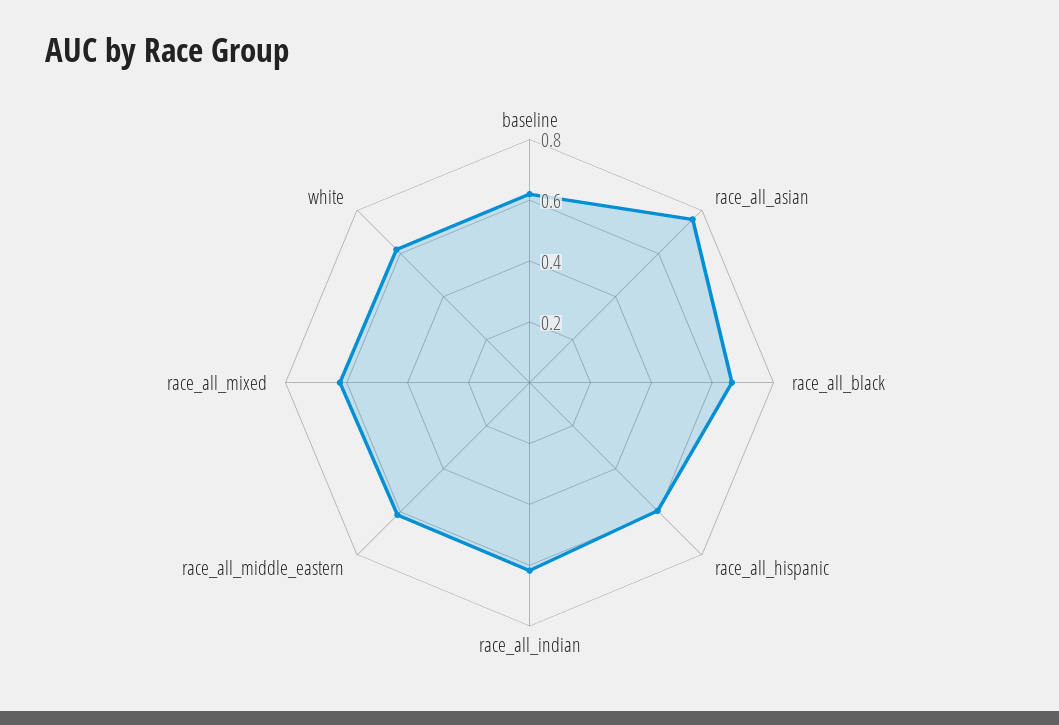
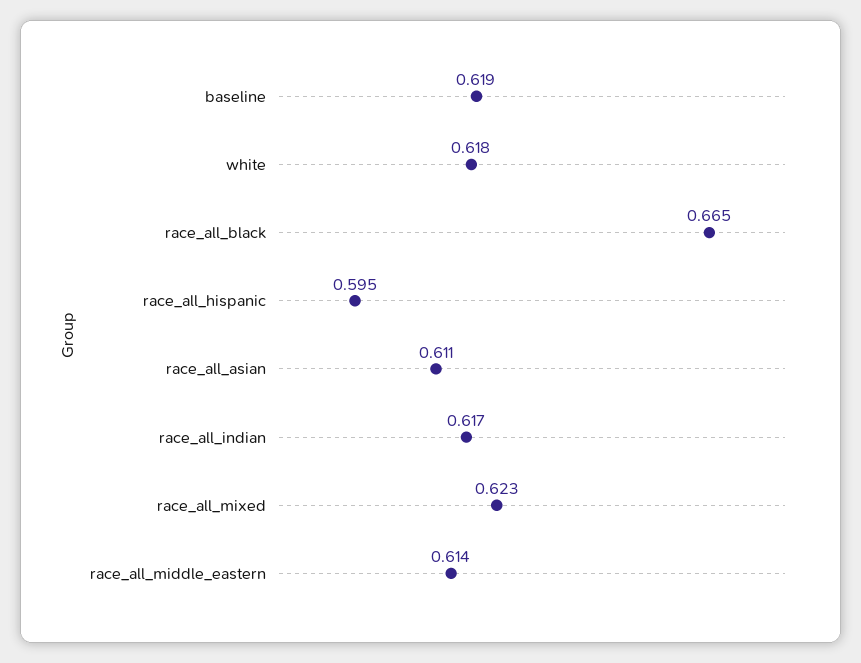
race_all_asian: 0.75 -> 0.611

